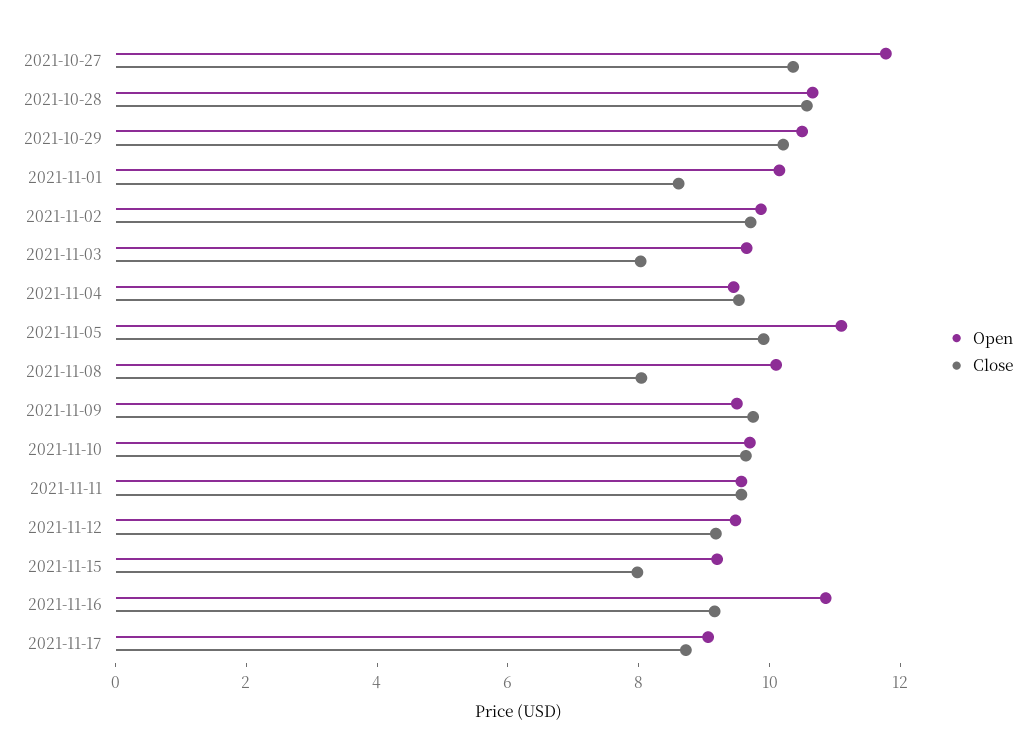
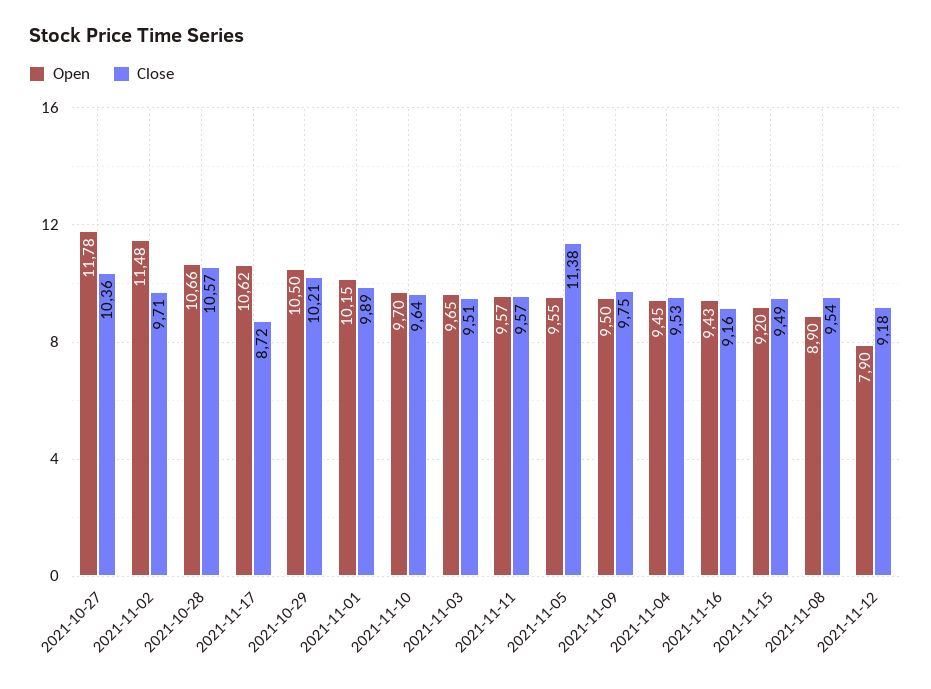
Close, 2021-11-01: 8.5 -> 9.89
Open, 2021-11-02: 10 -> 11.48
Close, 2021-11-03: 8 -> 9.51
Open, 2021-11-05: 11 -> 9.55
Close, 2021-11-05: 10 -> 11.38
Open, 2021-11-08: 10 -> 8.9
Close, 2021-11-08: 8 -> 9.54
Open, 2021-11-12: 9.5 -> 7.9
Close, 2021-11-15: 8 -> 9.49
Open, 2021-11-16: 11 -> 9.43
Open, 2021-11-17: 9 -> 10.62

